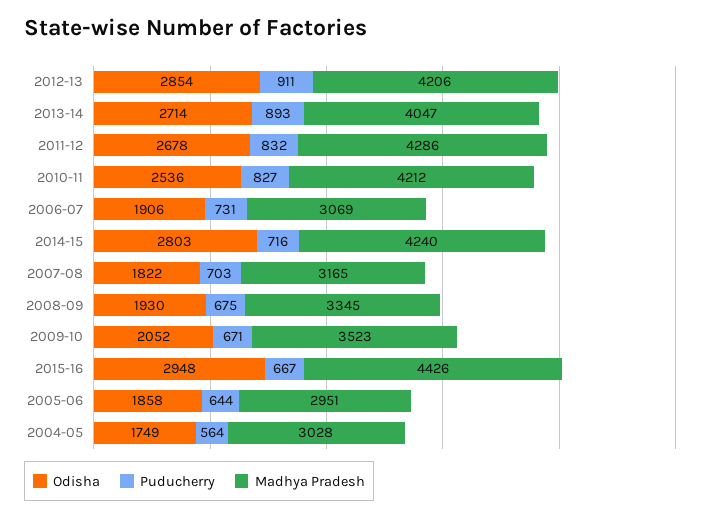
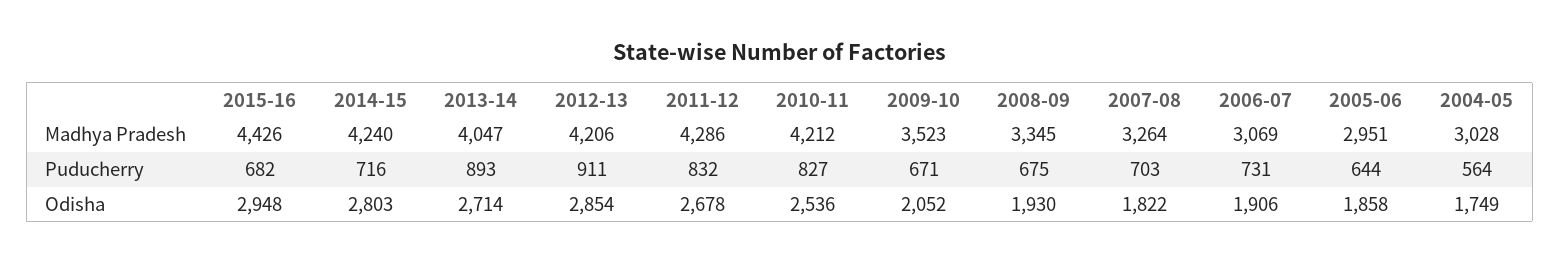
Madhya Pradesh, 2007-08: 3165 -> 3264
Puducherry, 2015-16: 667 -> 682

